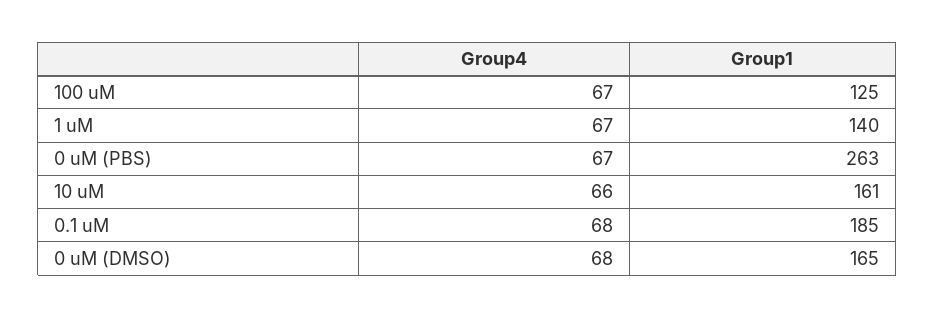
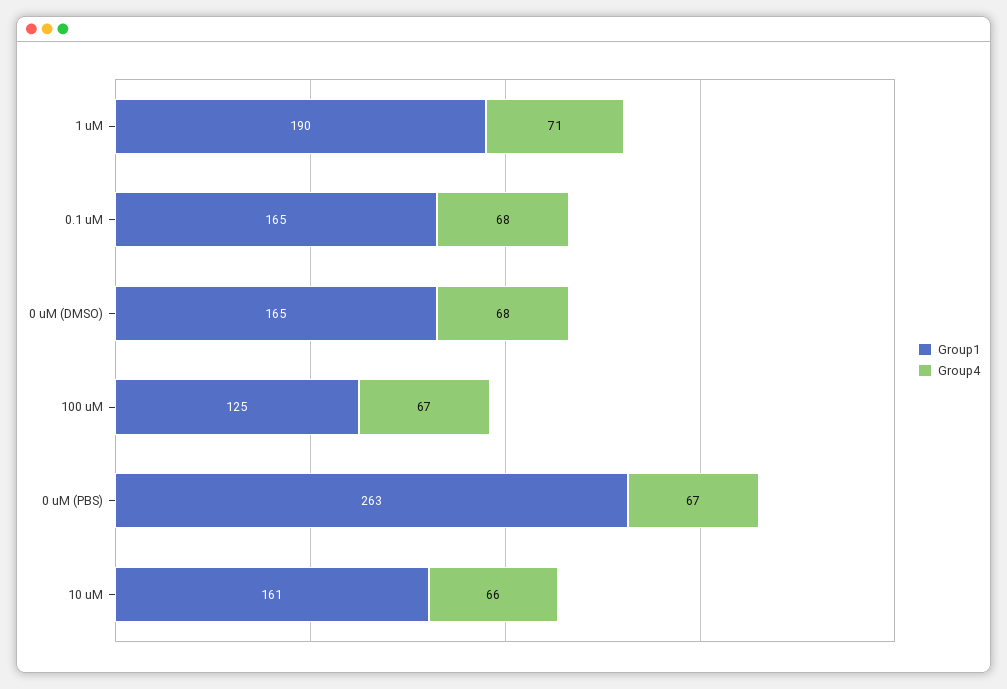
Group4, 1 uM: 67 -> 71
Group1, 1 uM: 140 -> 190
Group1, 0.1 uM: 185 -> 165

